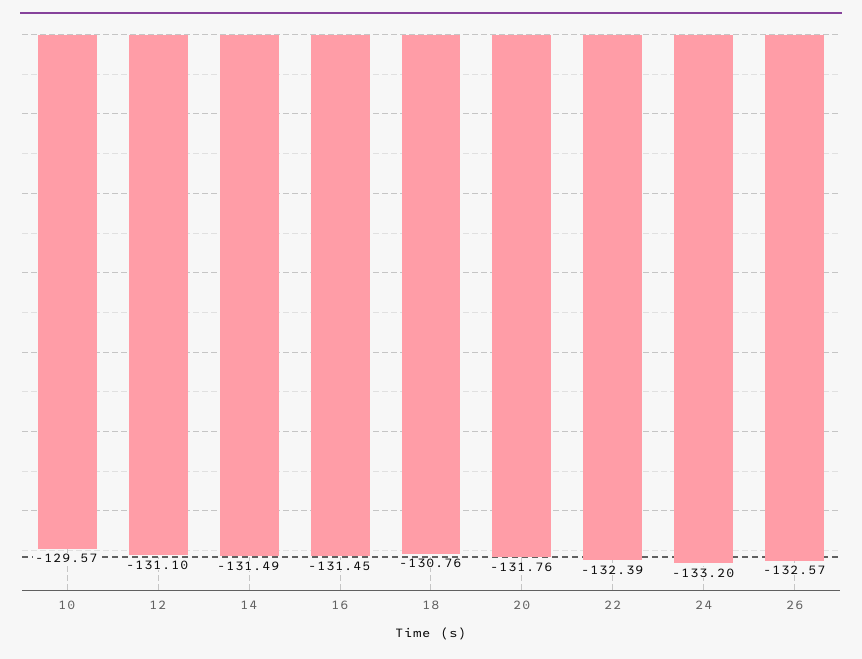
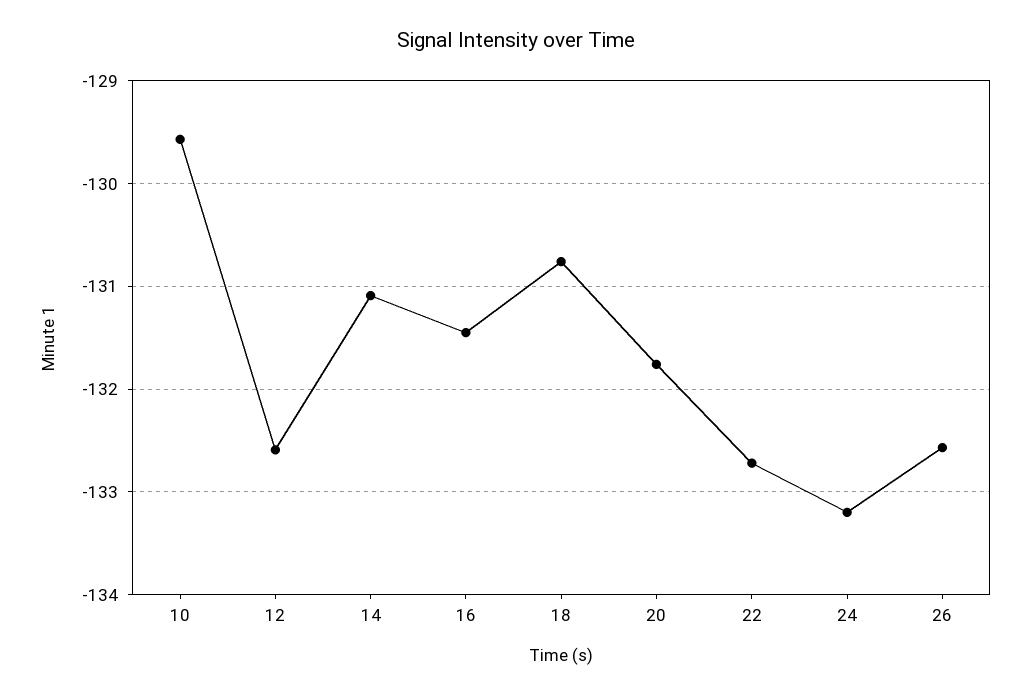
12: -131.1 -> -132.6
14: -131.49 -> -131.1
22: -132.39 -> -132.7

